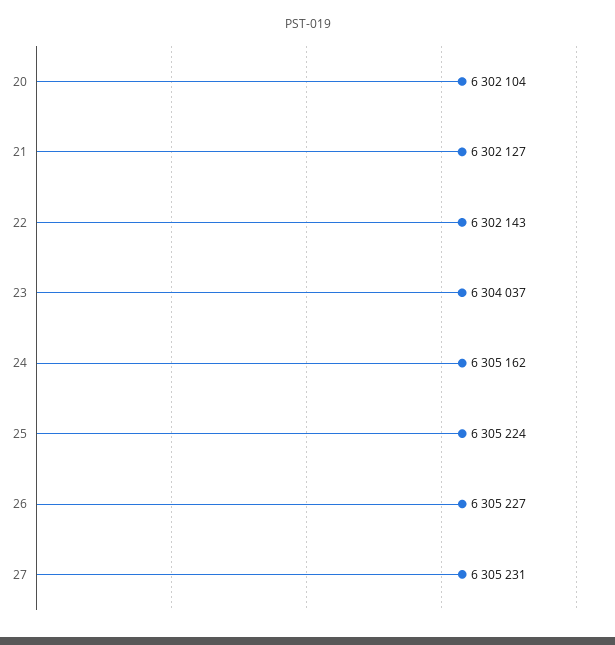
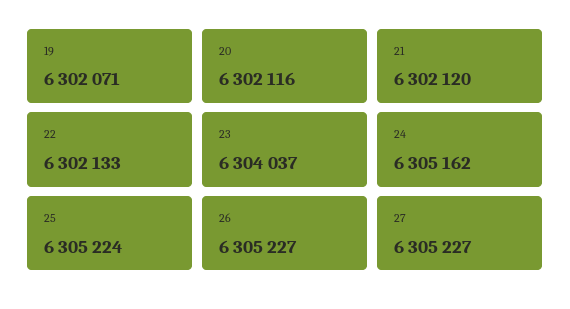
20: 6302104 -> 6302116
21: 6302127 -> 6302120
22: 6302143 -> 6302133
27: 6305231 -> 6305227
19: none -> 6302071

